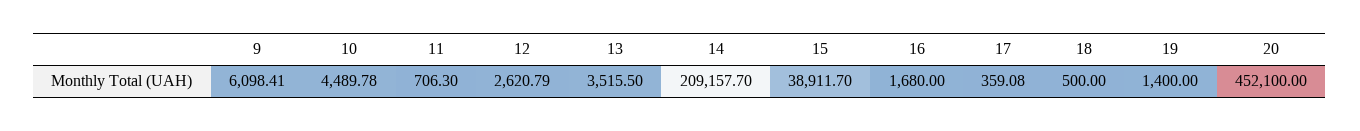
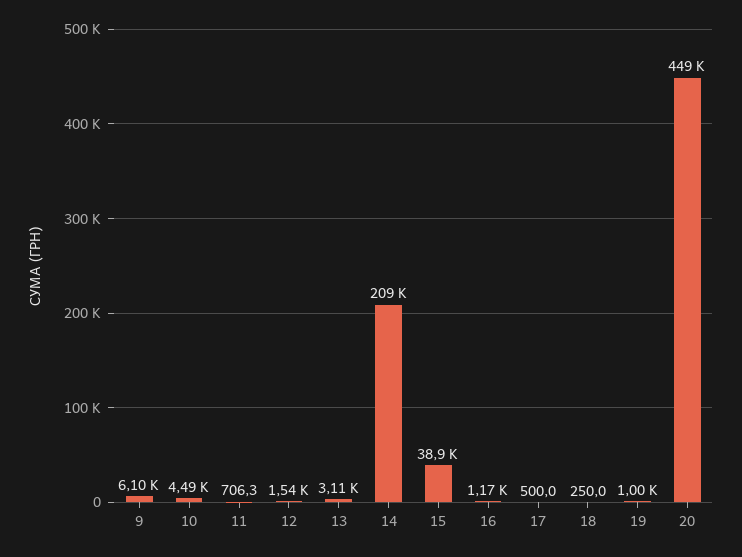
12: 2620.79 -> 1540
13: 3515.5 -> 3110
16: 1680 -> 1170
17: 359.08 -> 500
18: 500 -> 250
19: 1400 -> 1000
20: 452100 -> 449000

